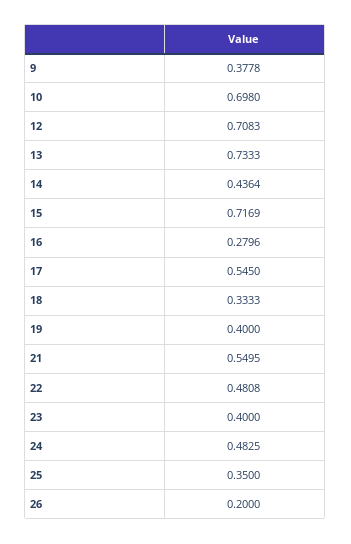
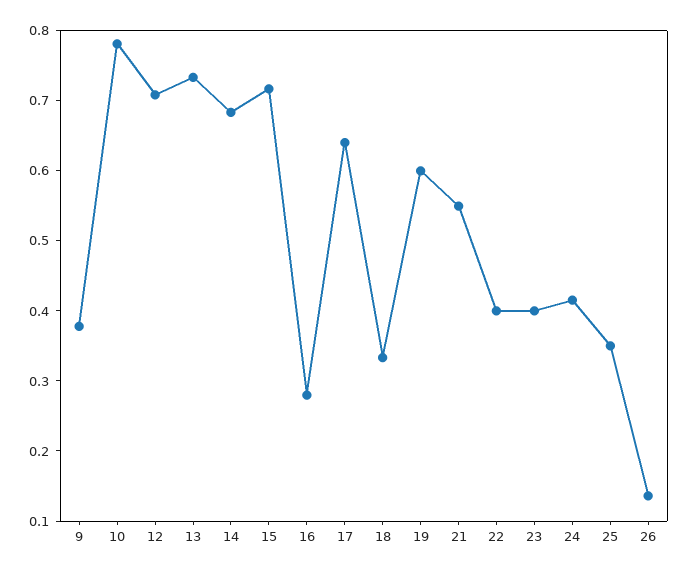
10: 0.698 -> 0.78
14: 0.4364 -> 0.68
17: 0.545 -> 0.64
19: 0.4 -> 0.6
22: 0.4808 -> 0.4
24: 0.4825 -> 0.42
26: 0.2 -> 0.14

